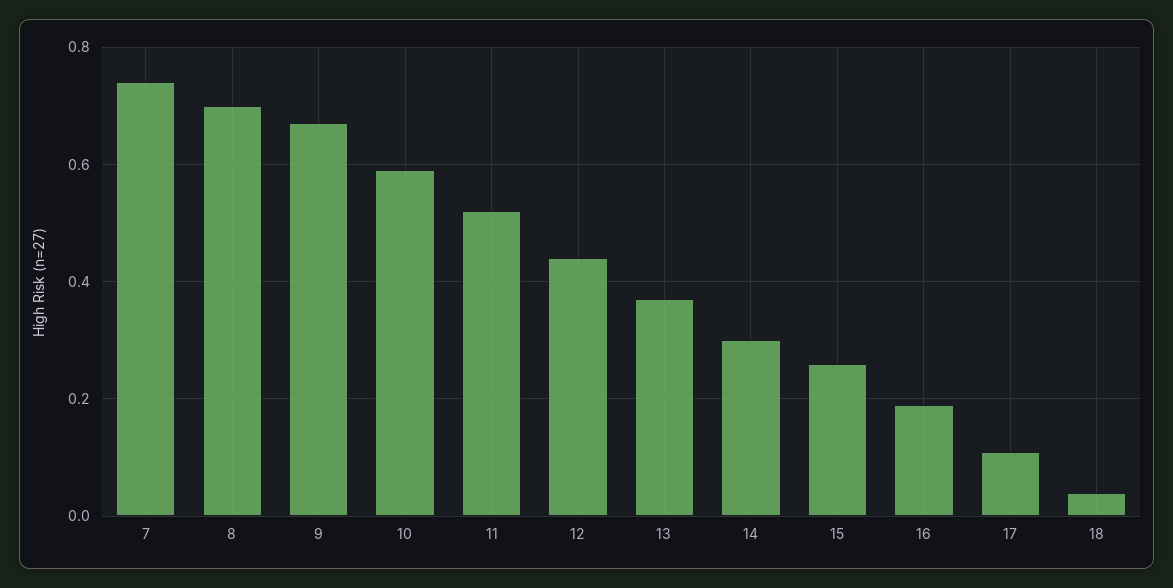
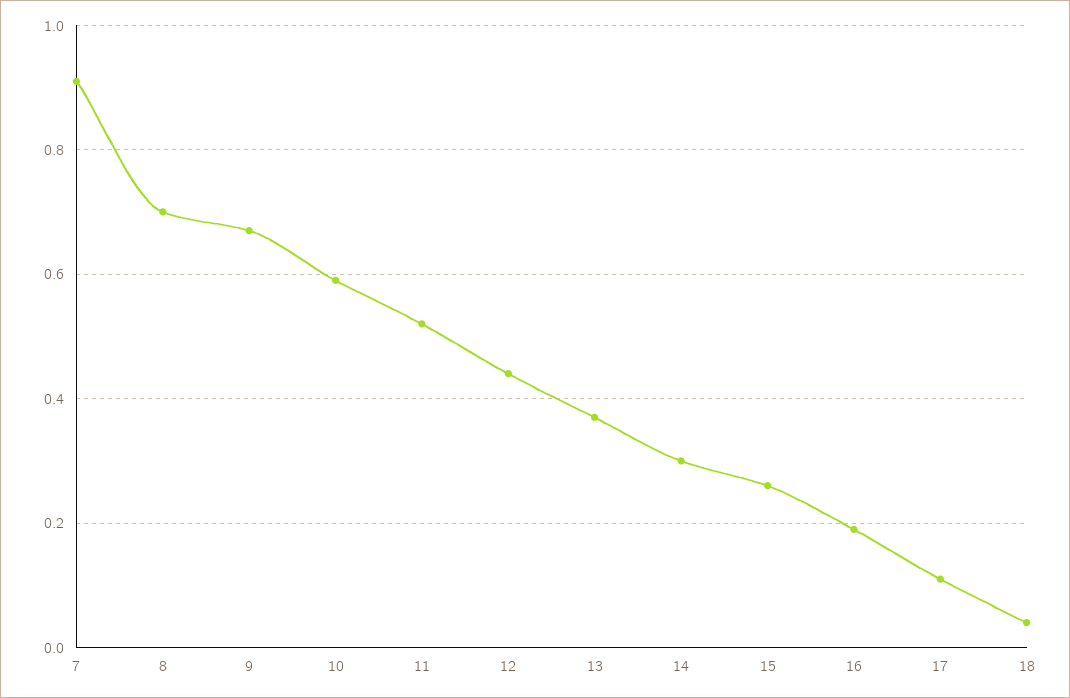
7: 0.75 -> 0.9

